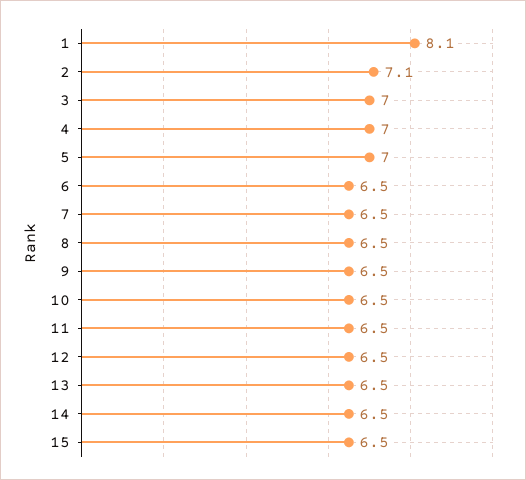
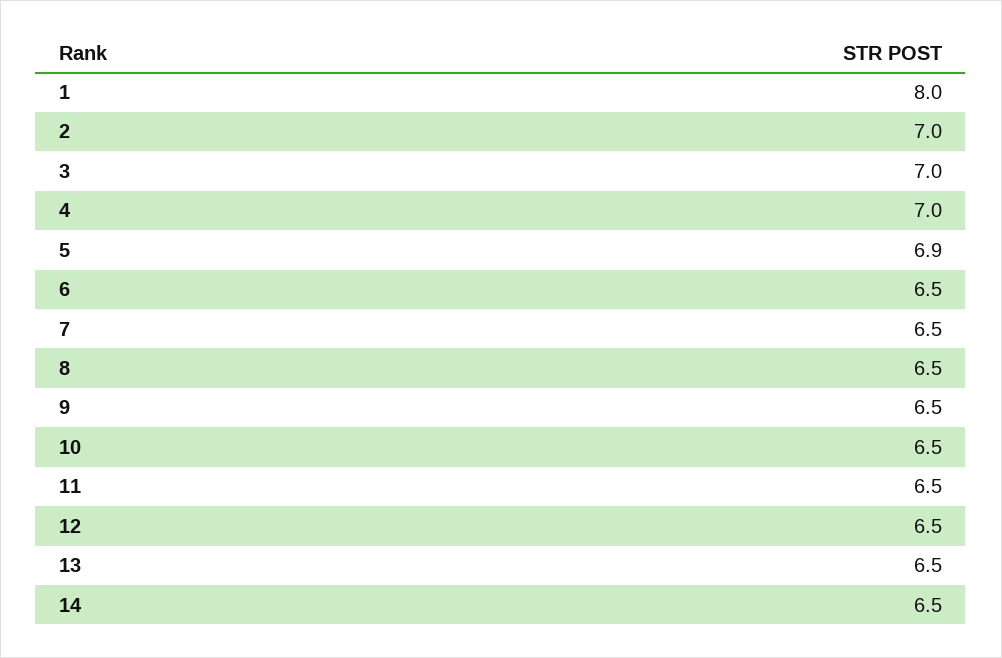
1: 8.1 -> 8
2: 7.1 -> 7
5: 7 -> 6.9
15: 6.5 -> none

